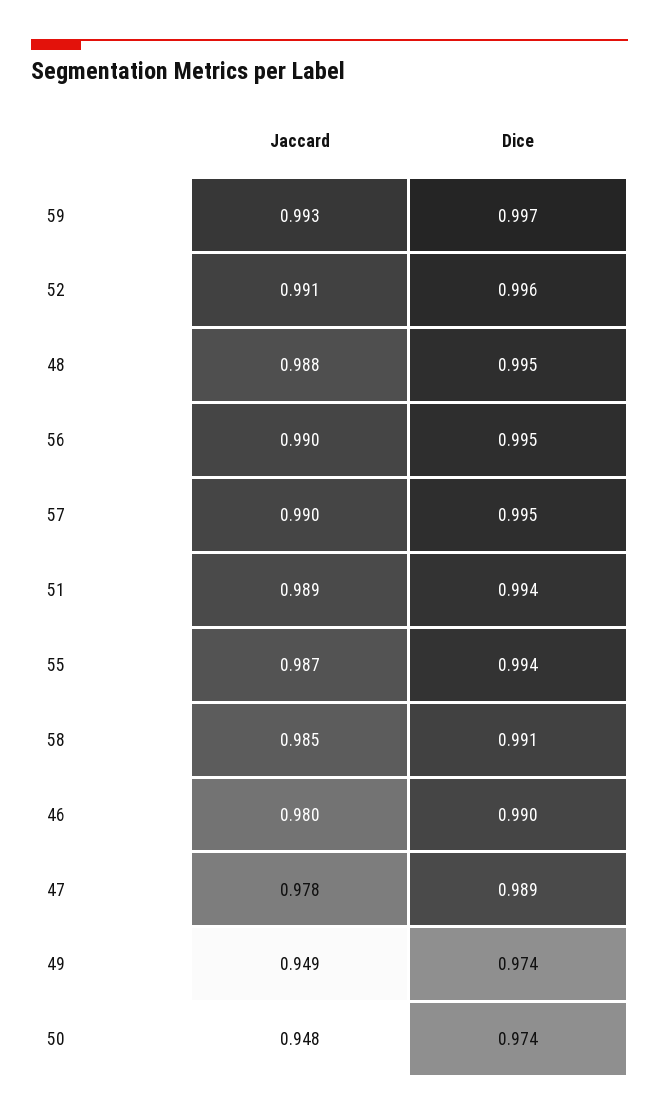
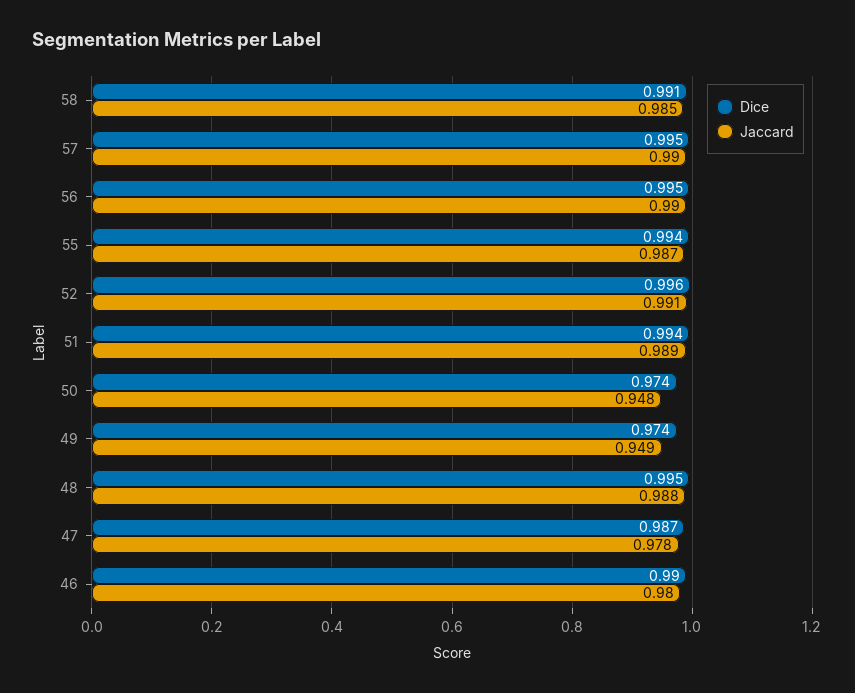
Jaccard, 59: 0.993 -> none
Dice, 59: 0.997 -> none
Dice, 47: 0.989 -> 0.987

